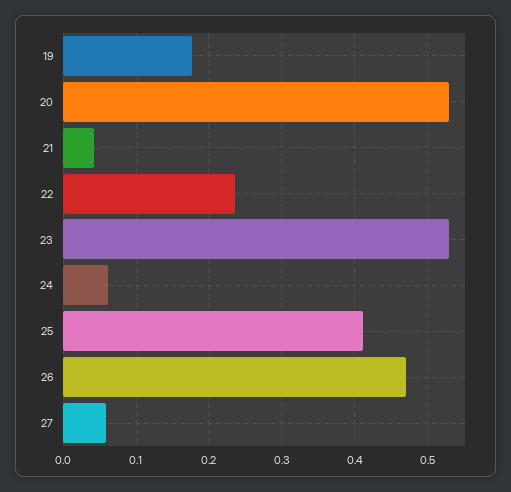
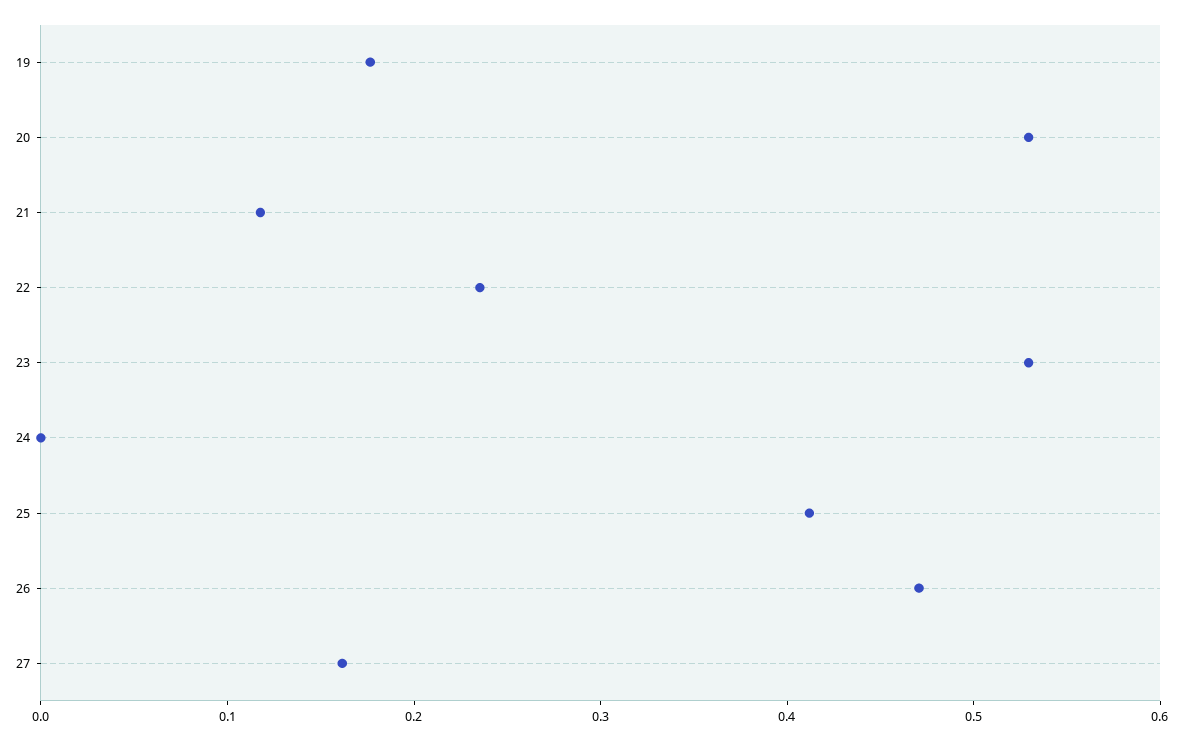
21: 0.04 -> 0.12
24: 0.06 -> 0
27: 0.06 -> 0.16

